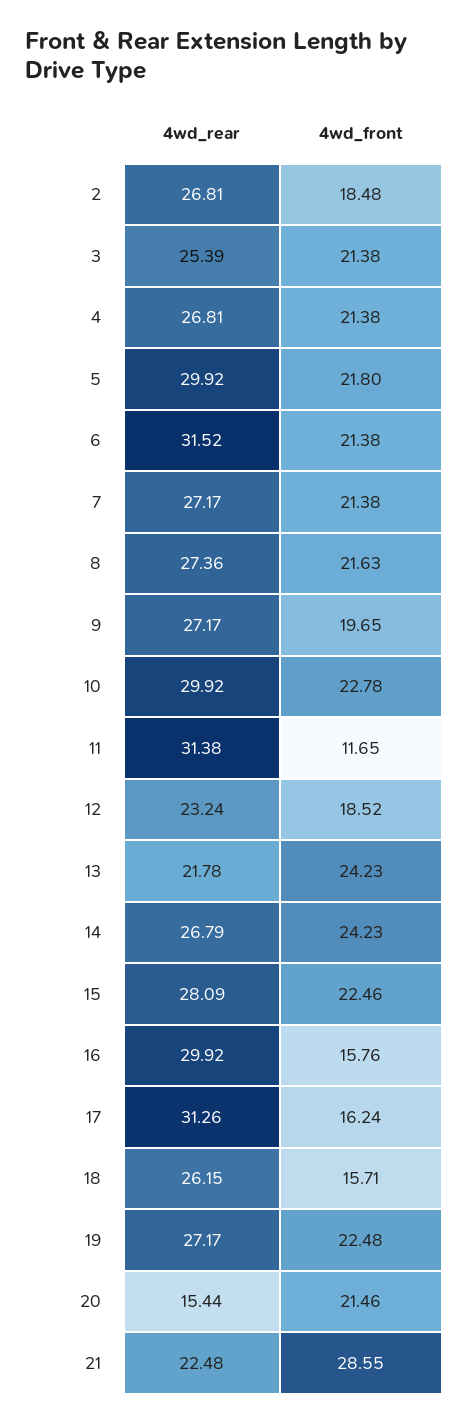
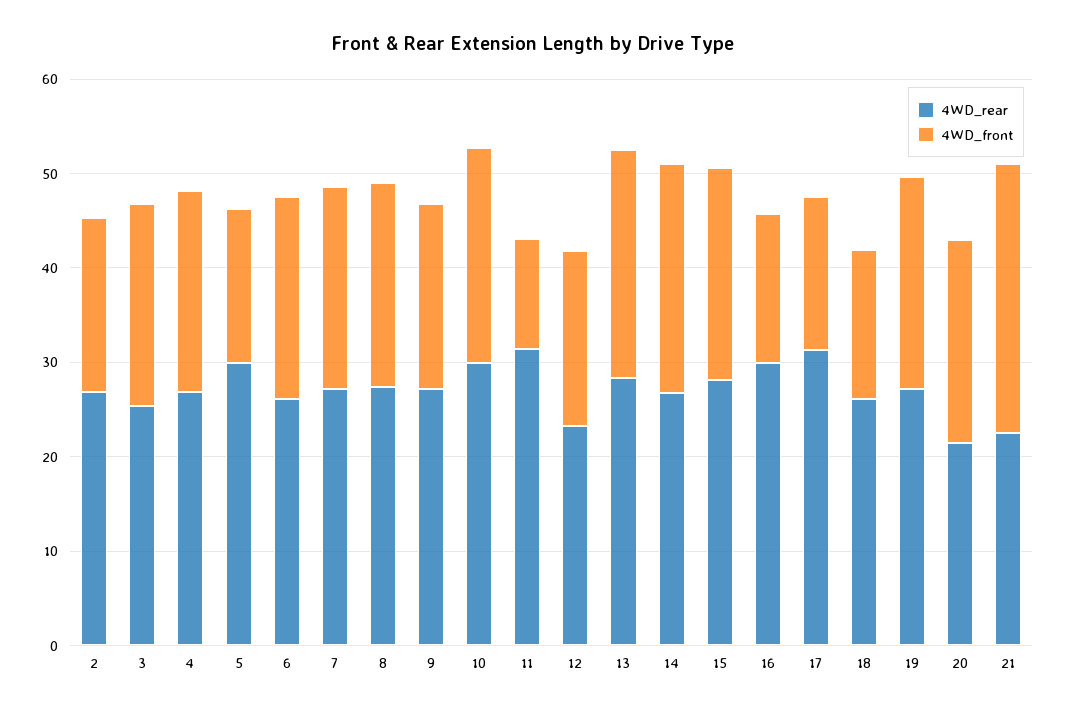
4wd_front, 5: 21.8 -> 16
4wd_rear, 6: 31.52 -> 26
4wd_rear, 13: 21.78 -> 28
4wd_rear, 20: 15.44 -> 22

